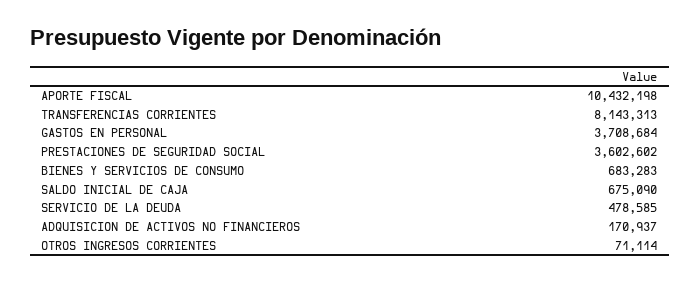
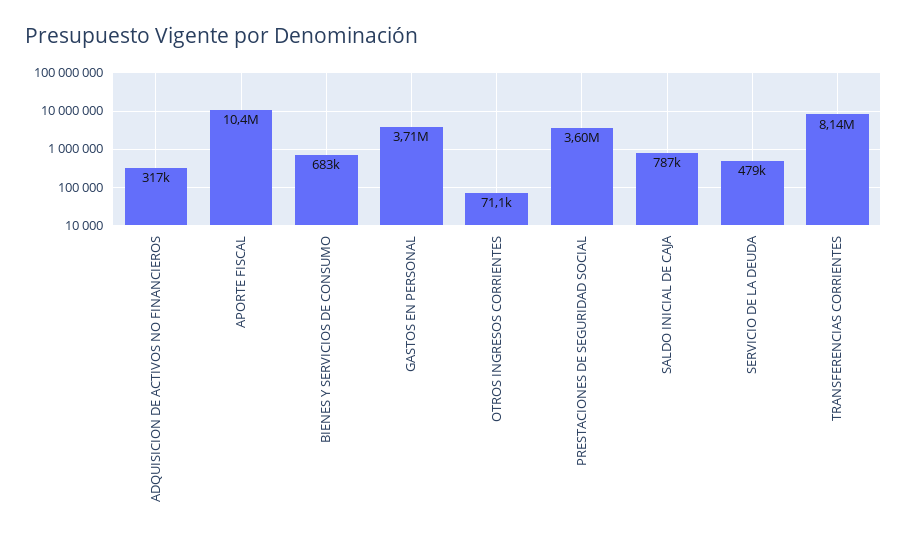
SALDO INICIAL DE CAJA: 675090 -> 787000
ADQUISICION DE ACTIVOS NO FINANCIEROS: 170937 -> 317000

